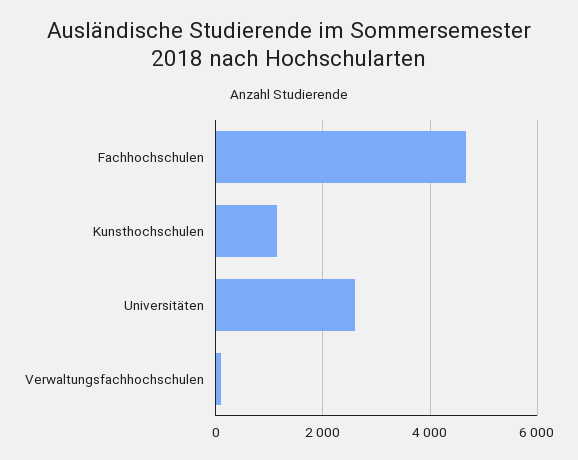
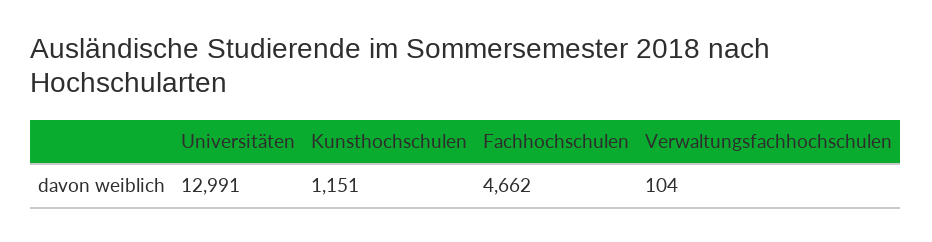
Universitäten: 2600 -> 12991

